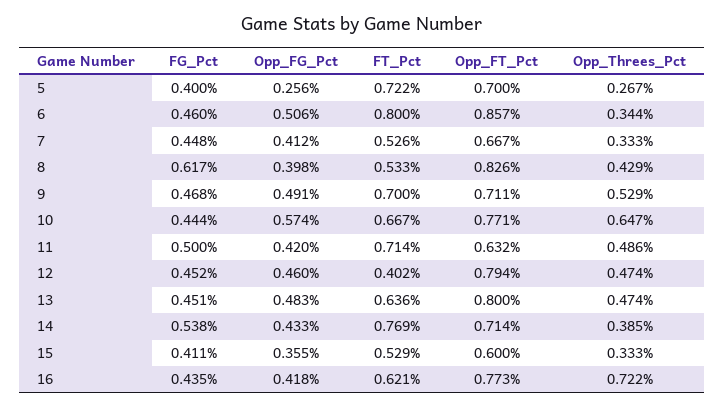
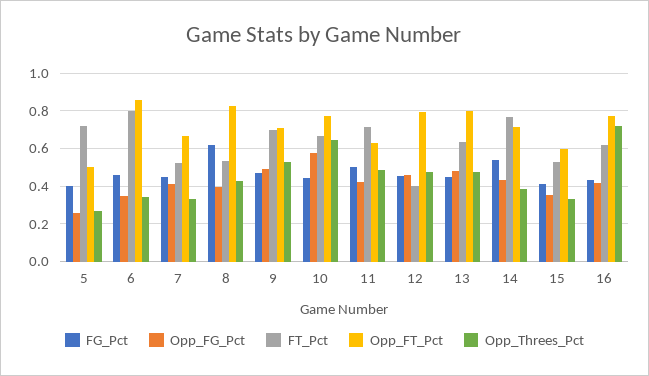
Opp_FT_Pct, 5: 0.7 -> 0.5
Opp_FG_Pct, 6: 0.506 -> 0.35

